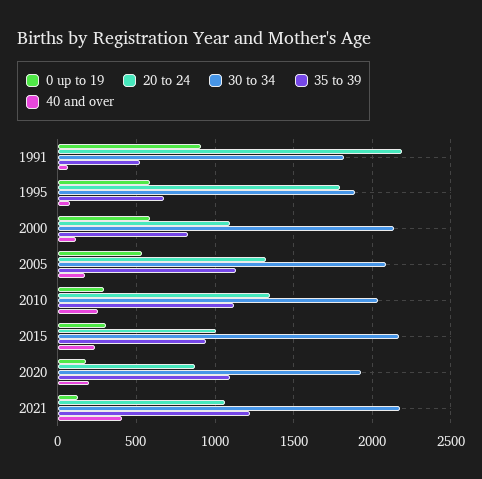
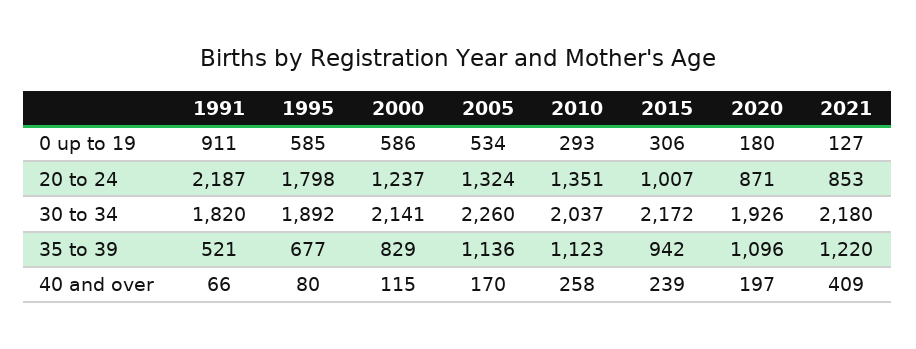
20 to 24, 2000: 1100 -> 1237
30 to 34, 2005: 2100 -> 2260
20 to 24, 2021: 1050 -> 853

